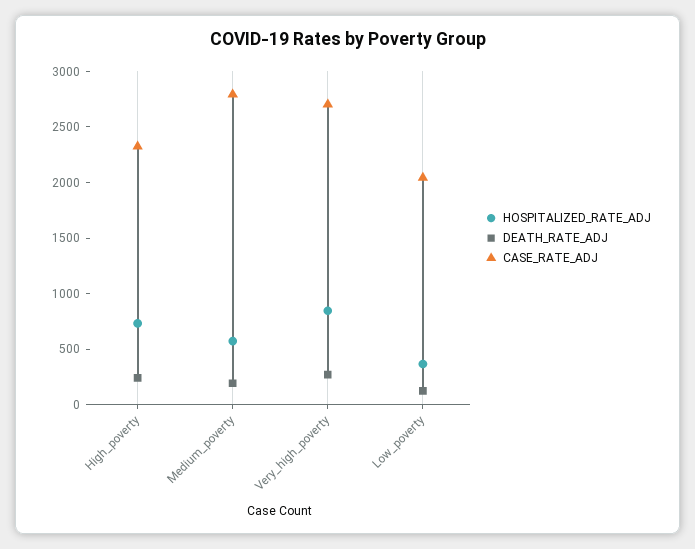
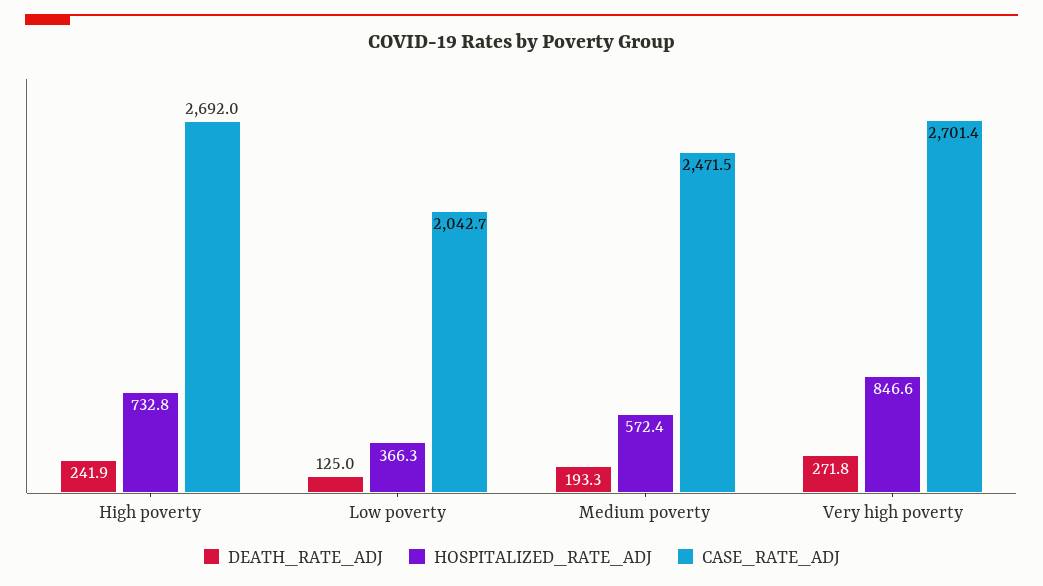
CASE_RATE_ADJ, High_poverty: 2300 -> 2692
CASE_RATE_ADJ, Medium_poverty: 2800 -> 2471.5

